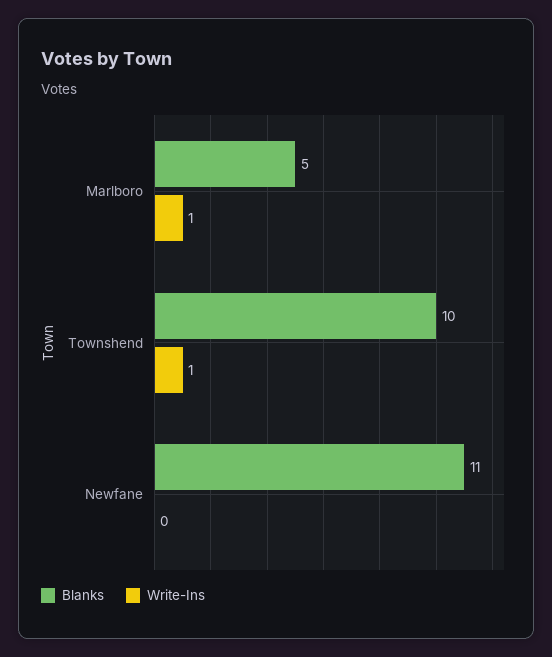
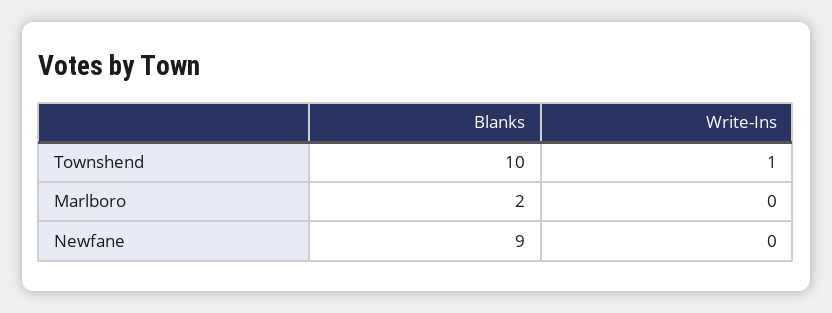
Blanks, Marlboro: 5 -> 2
Write-Ins, Marlboro: 1 -> 0
Blanks, Newfane: 11 -> 9

